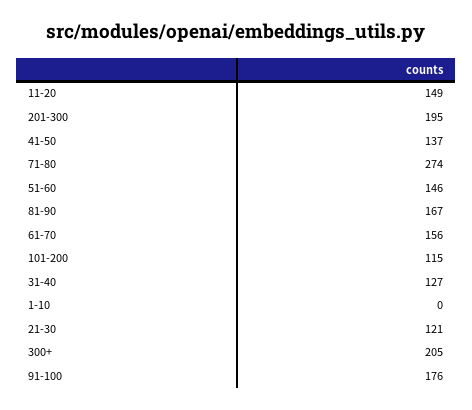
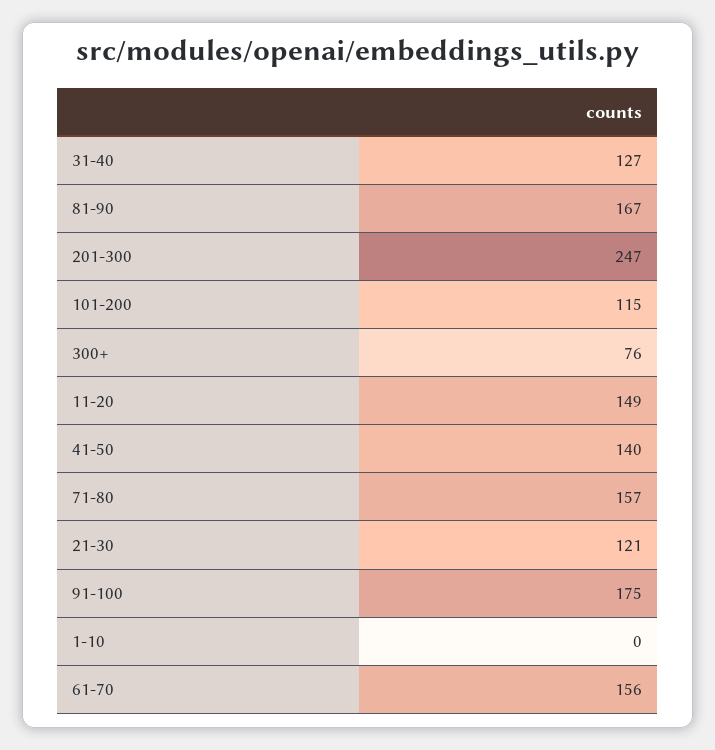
201-300: 195 -> 247
41-50: 137 -> 140
71-80: 274 -> 157
51-60: 146 -> none
300+: 205 -> 76
91-100: 176 -> 175

